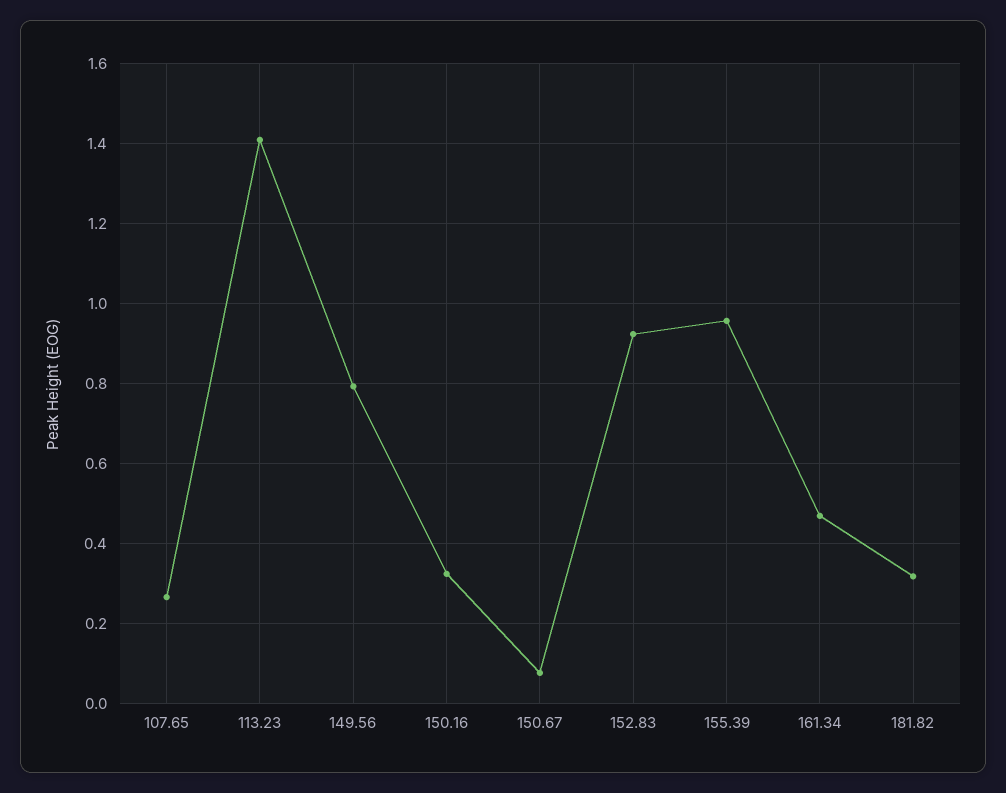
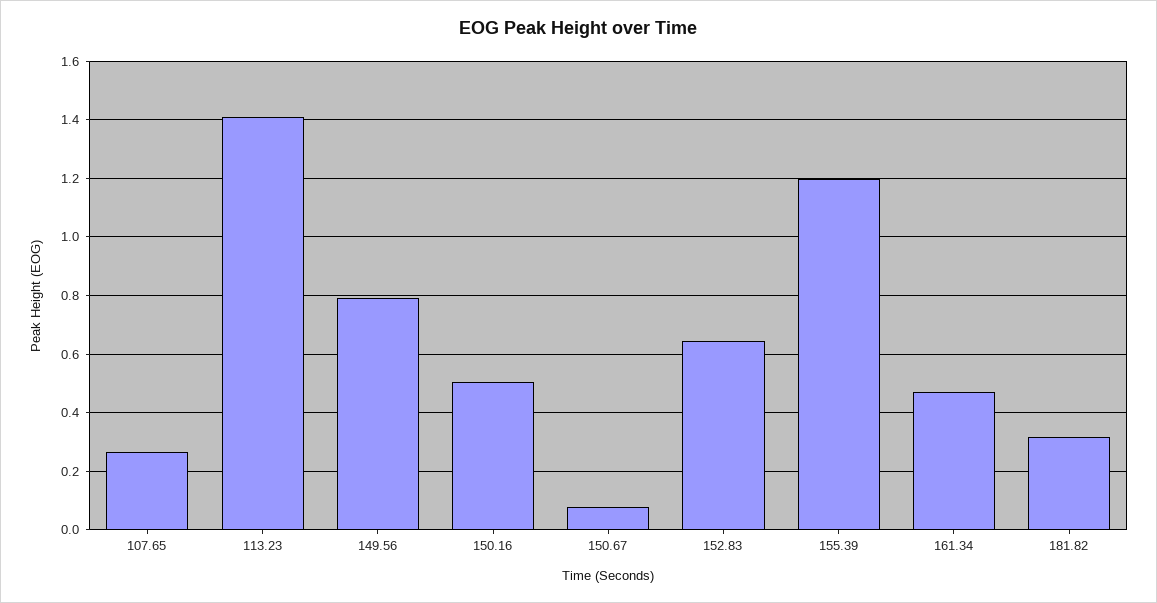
150.16: 0.32 -> 0.5
152.83: 0.92 -> 0.65
155.39: 0.96 -> 1.2

